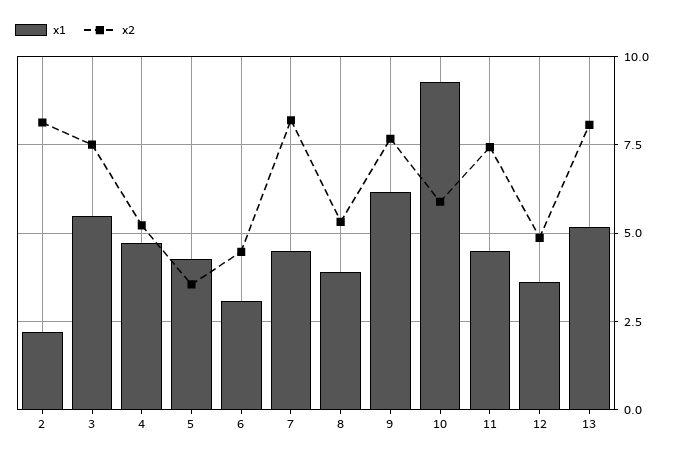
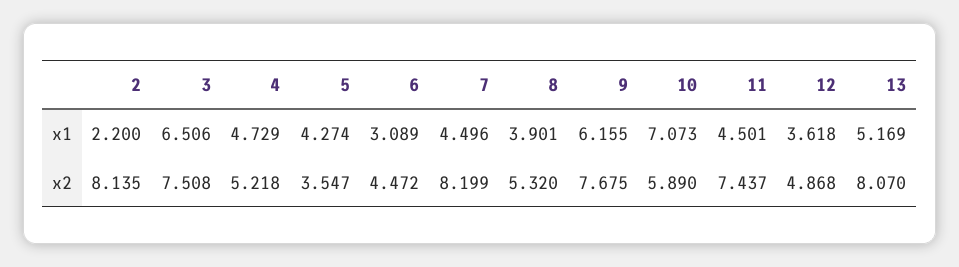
x1, 3: 5.5 -> 6.506
x1, 10: 9.25 -> 7.073

